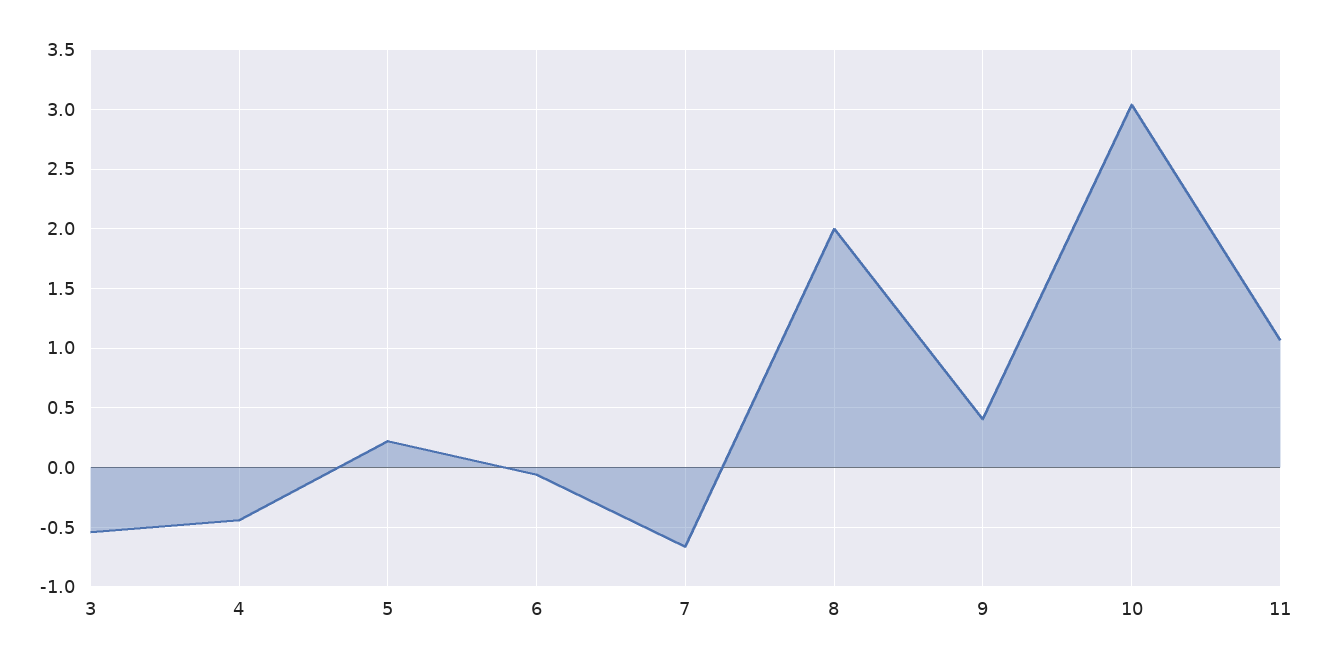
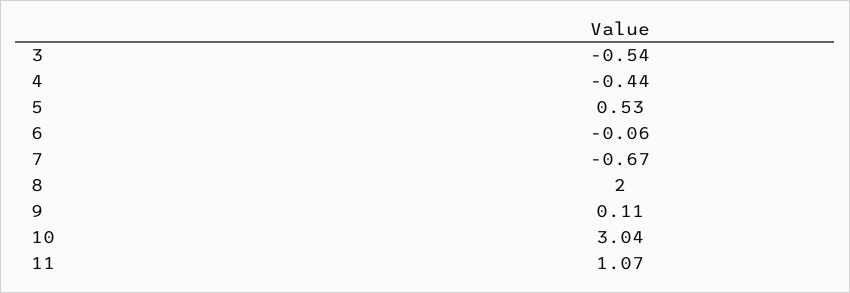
5: 0.2 -> 0.53
9: 0.4 -> 0.11

